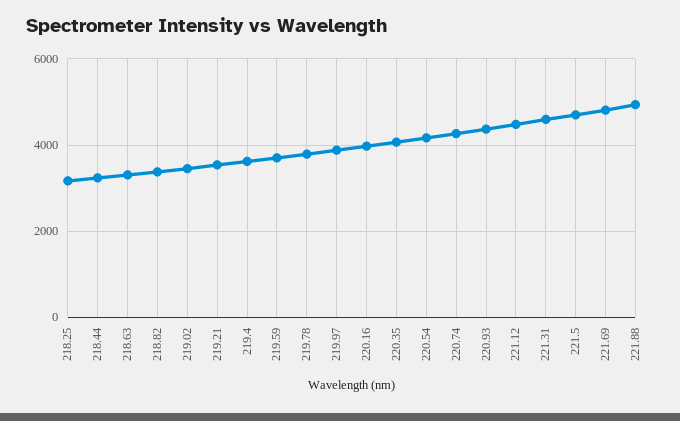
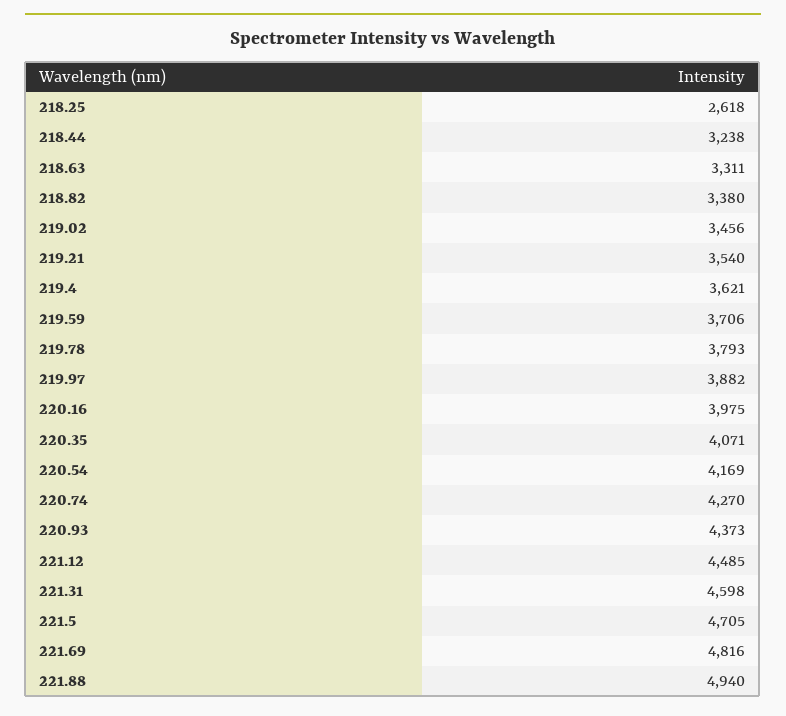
218.25: 3200 -> 2618

